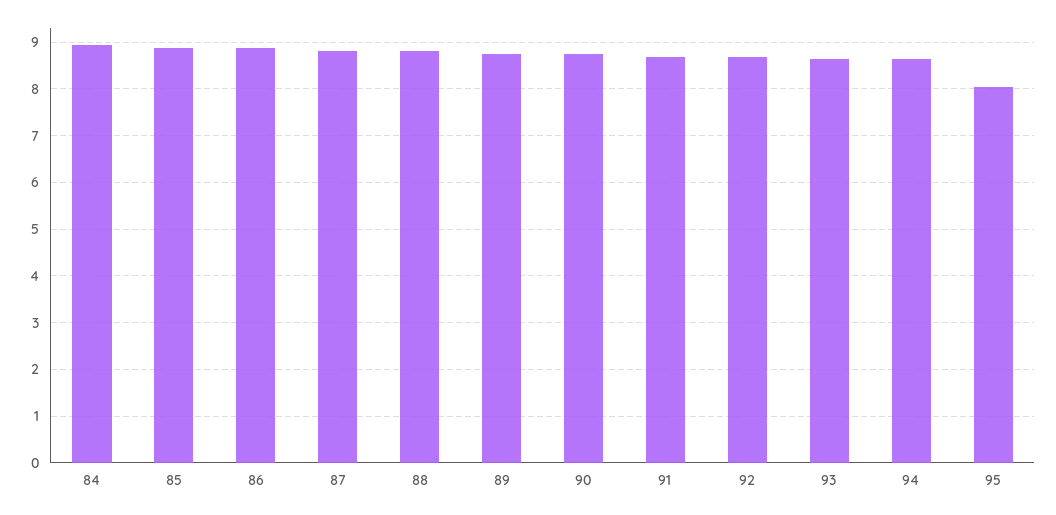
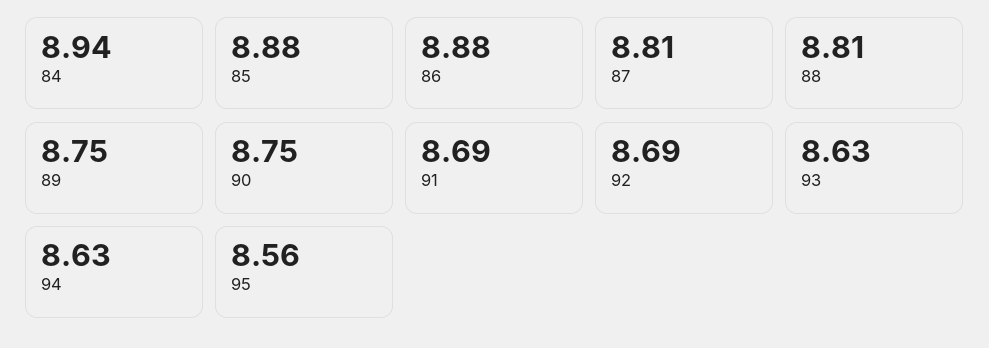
95: 8 -> 8.56

